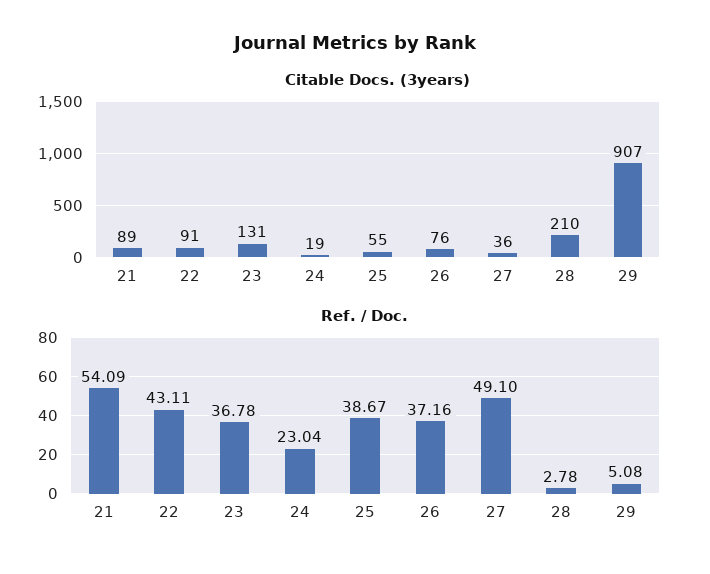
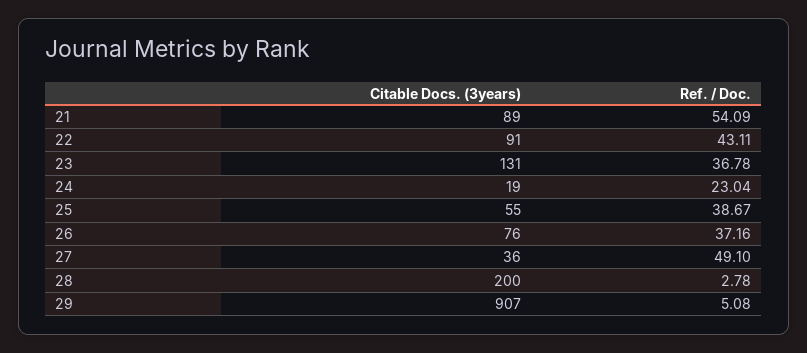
Citable Docs. (3years), 28: 210 -> 200

